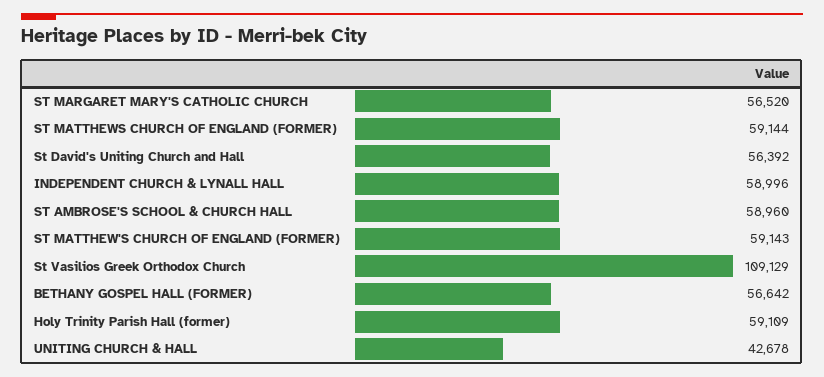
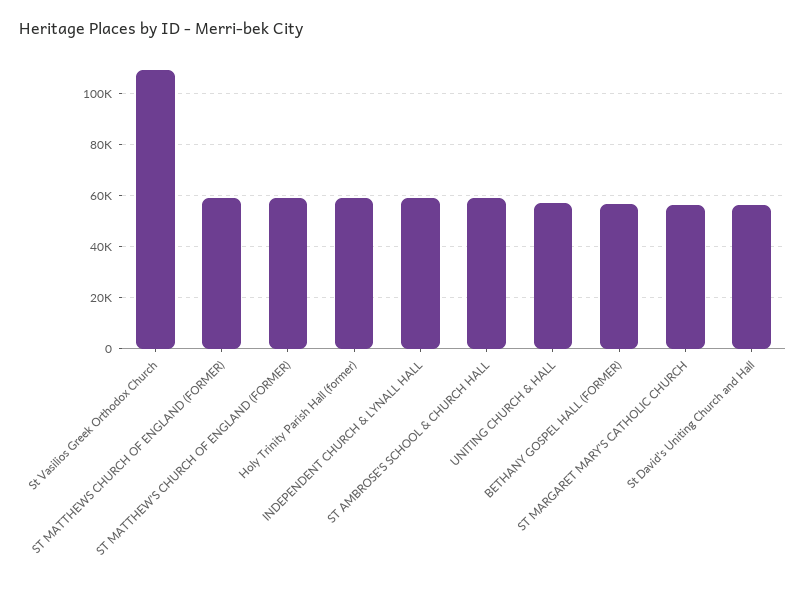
UNITING CHURCH & HALL: 42678 -> 57500

